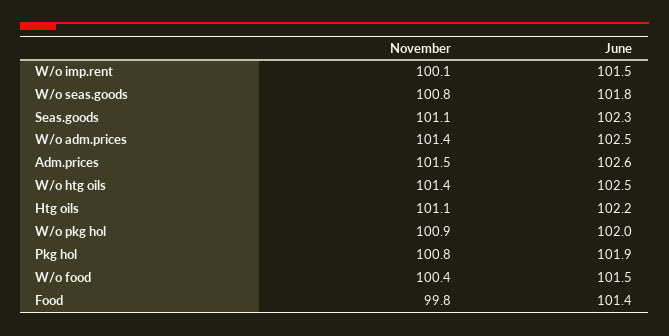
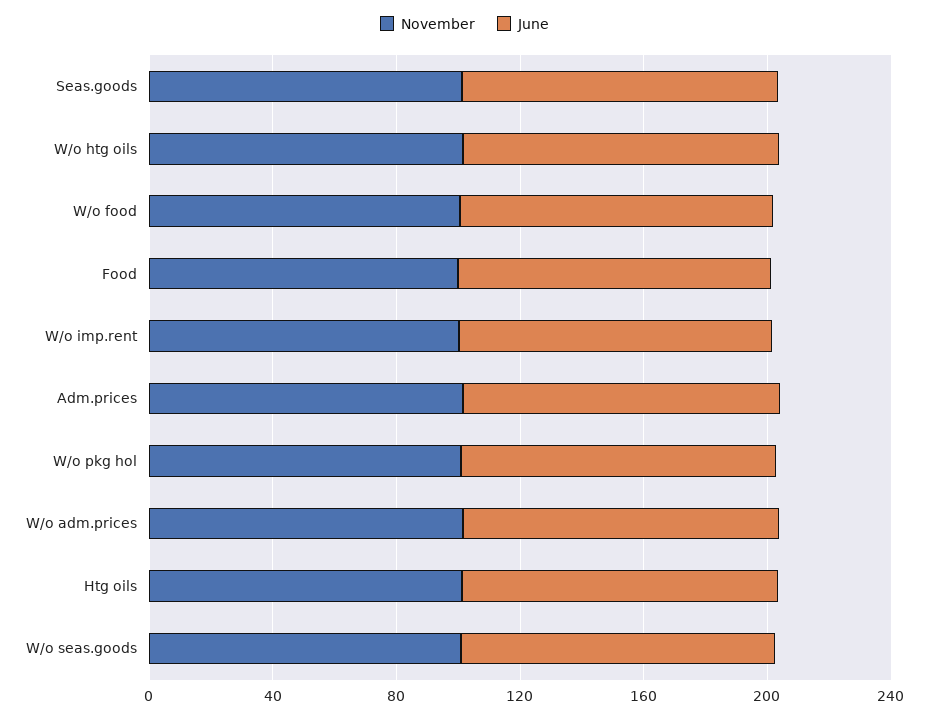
November, Pkg hol: 100.8 -> none
June, Pkg hol: 101.9 -> none

